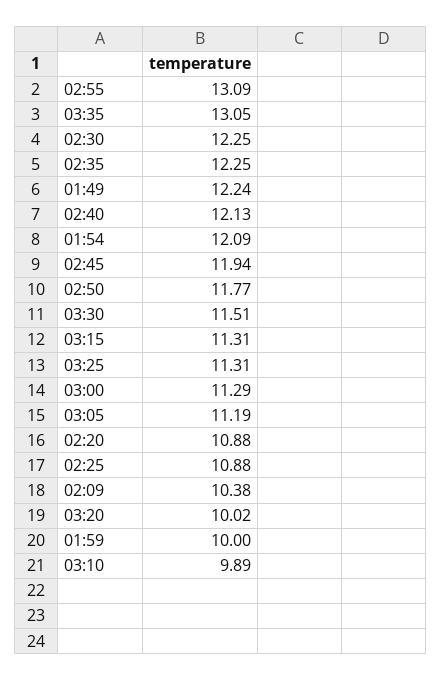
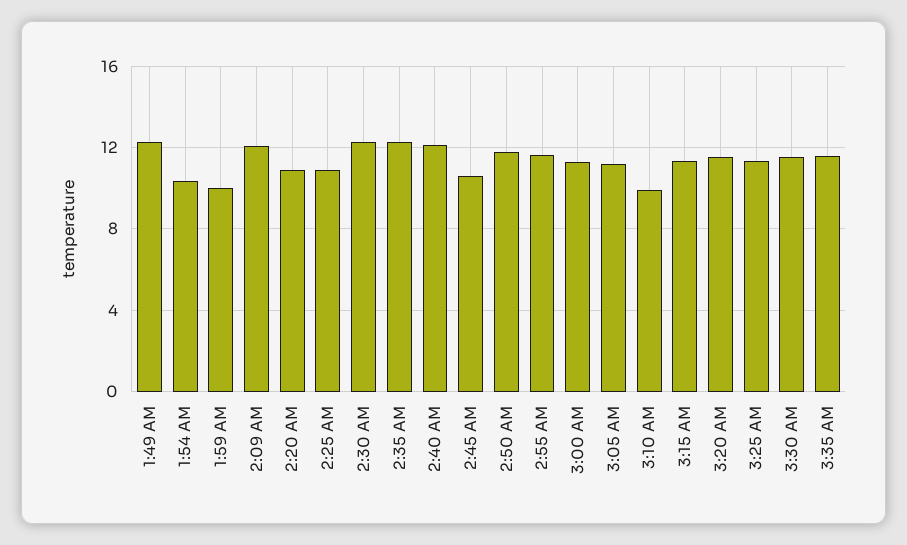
02:55: 13.09 -> 11.5
03:35: 13.05 -> 11.5
01:54: 12.09 -> 10.5
02:45: 11.94 -> 10.5
02:09: 10.38 -> 12
03:20: 10.02 -> 11.5

